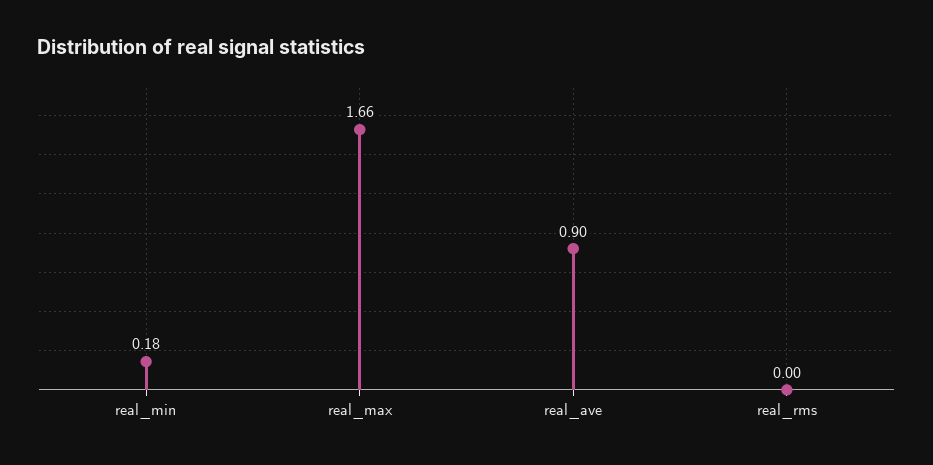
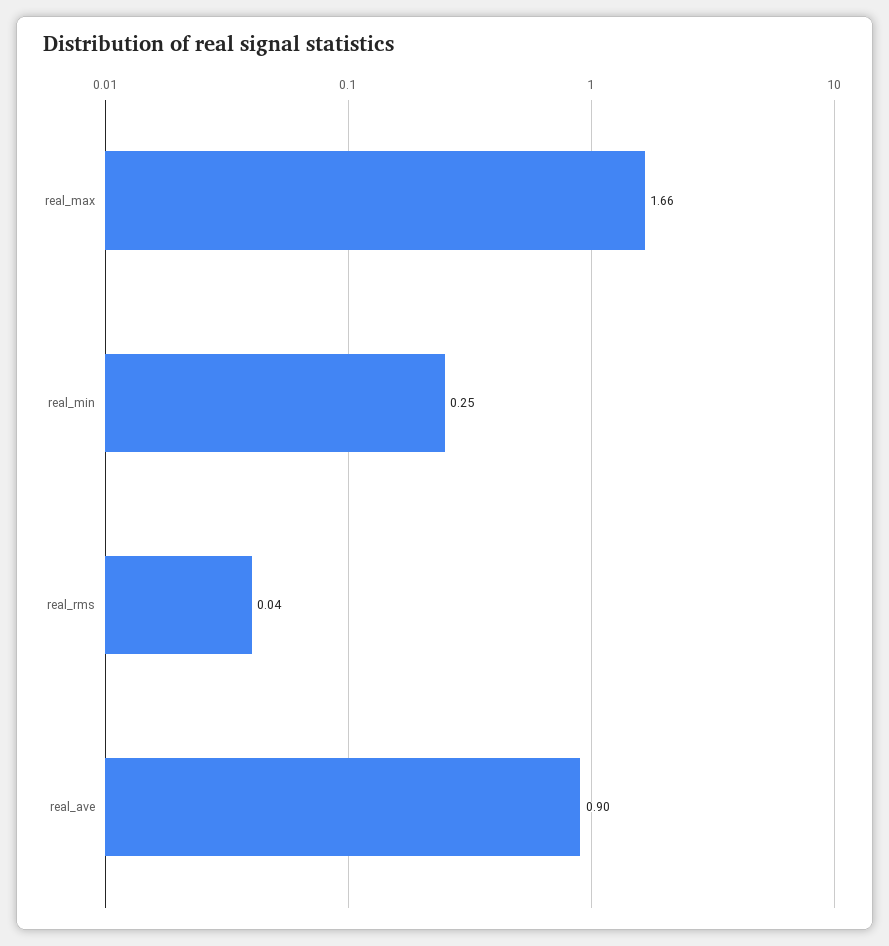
real_min: 0.18 -> 0.25
real_rms: 0 -> 0.04

